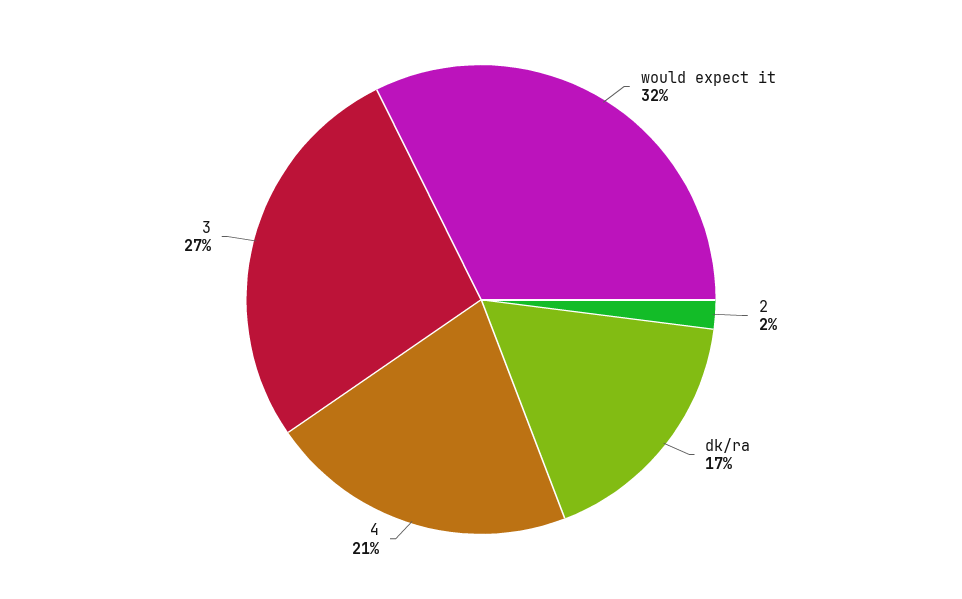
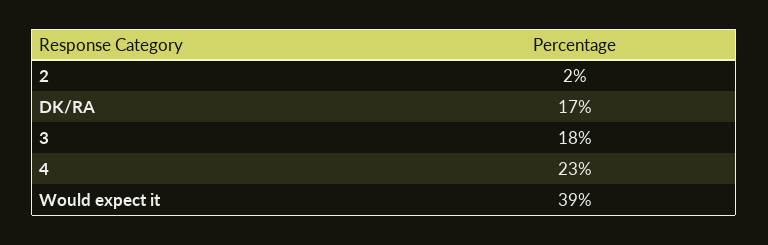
would expect it: 32 -> 39
4: 21 -> 23
3: 27 -> 18

